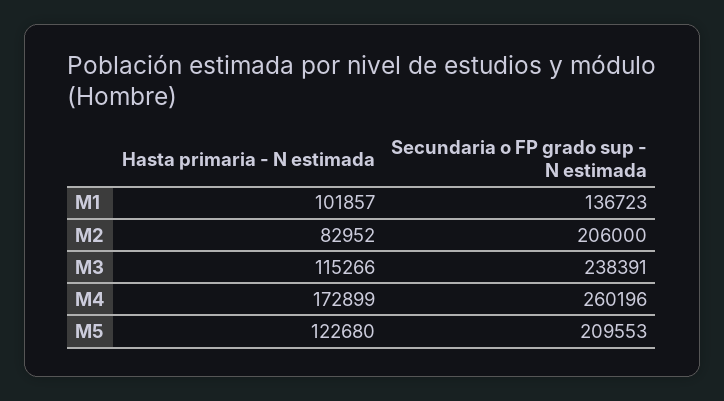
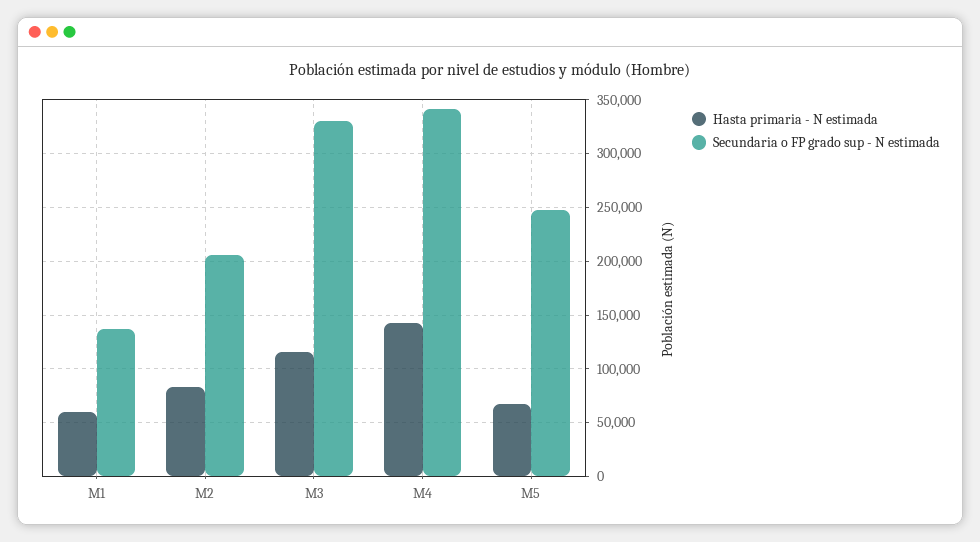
Hasta primaria - N estimada, M1: 101857 -> 60000
Secundaria o FP grado sup - N estimada, M3: 238391 -> 330000
Hasta primaria - N estimada, M4: 172899 -> 140000
Secundaria o FP grado sup - N estimada, M4: 260196 -> 340000
Hasta primaria - N estimada, M5: 122680 -> 70000
Secundaria o FP grado sup - N estimada, M5: 209553 -> 250000

